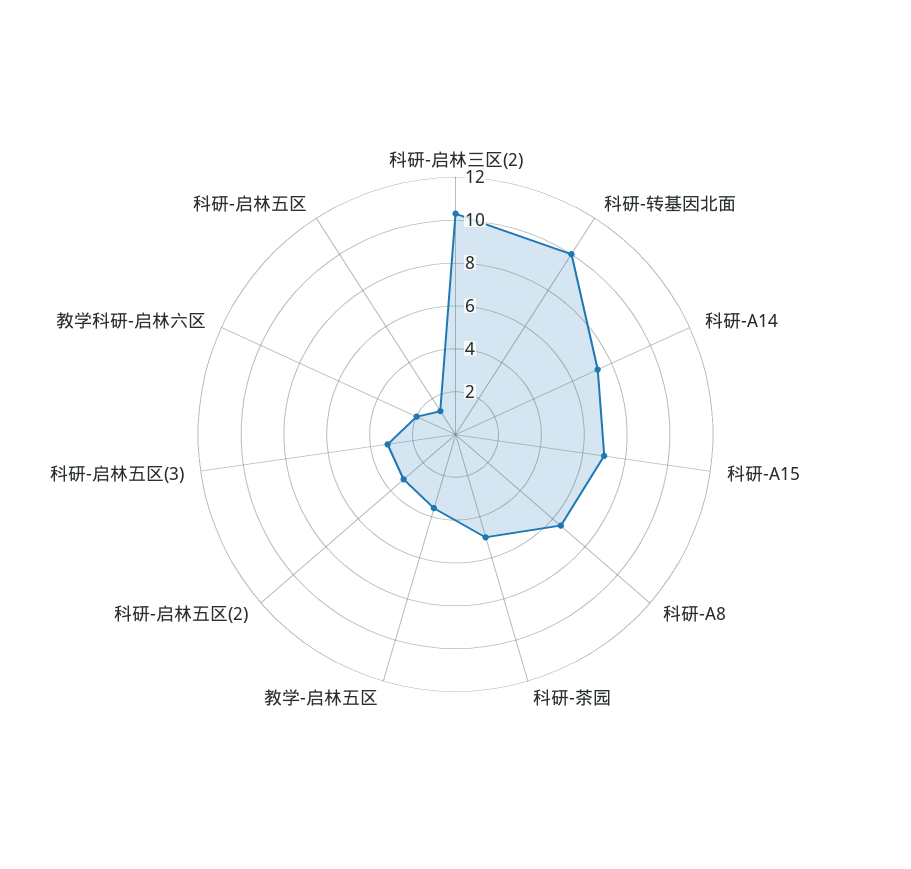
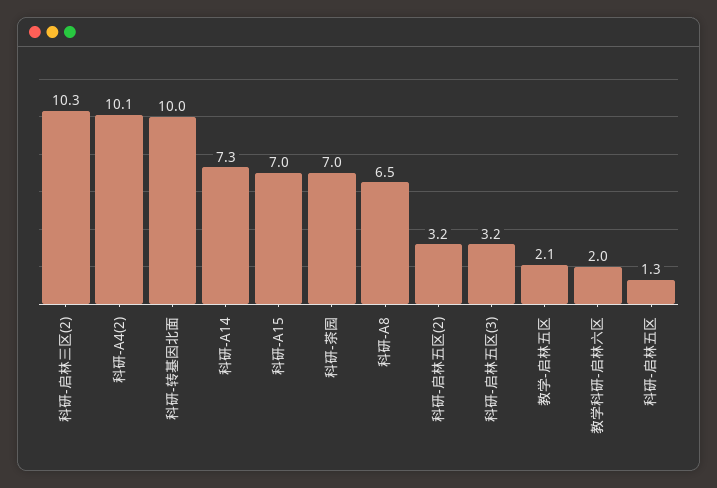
科研-茶园: 5 -> 7
教学-启林五区: 3.5 -> 2.1
科研-A4(2): none -> 10.1

